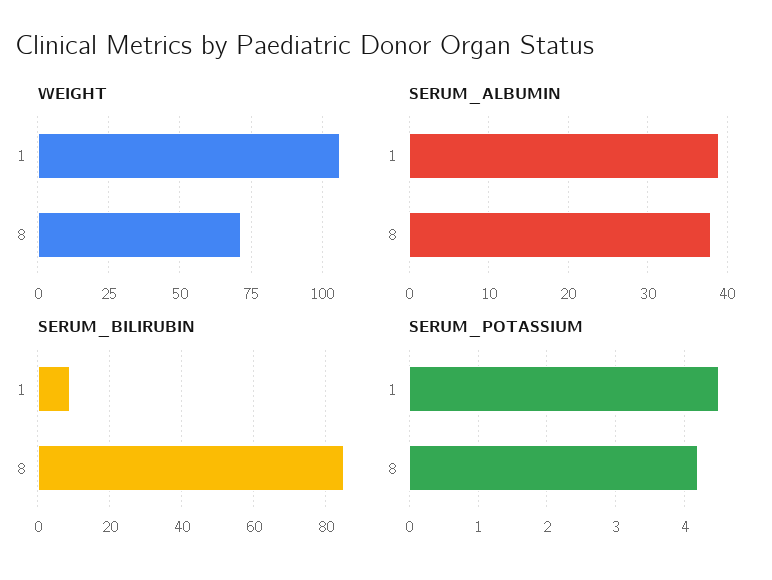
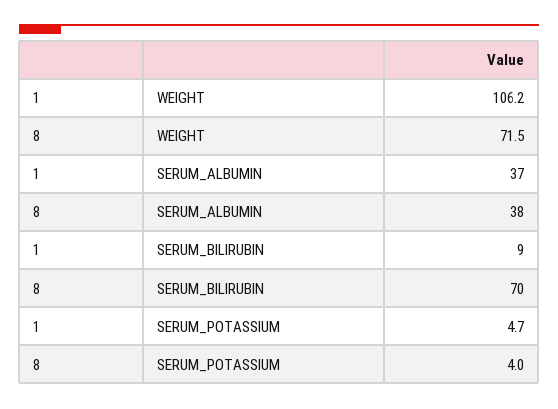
SERUM_ALBUMIN, 1: 39 -> 37
SERUM_BILIRUBIN, 8: 85 -> 70
SERUM_POTASSIUM, 1: 4.5 -> 4.7
SERUM_POTASSIUM, 8: 4.2 -> 4

